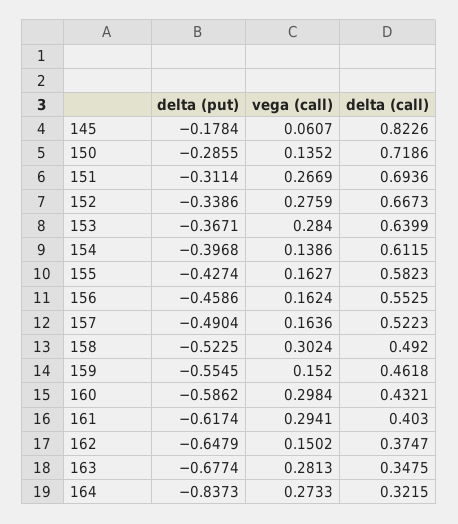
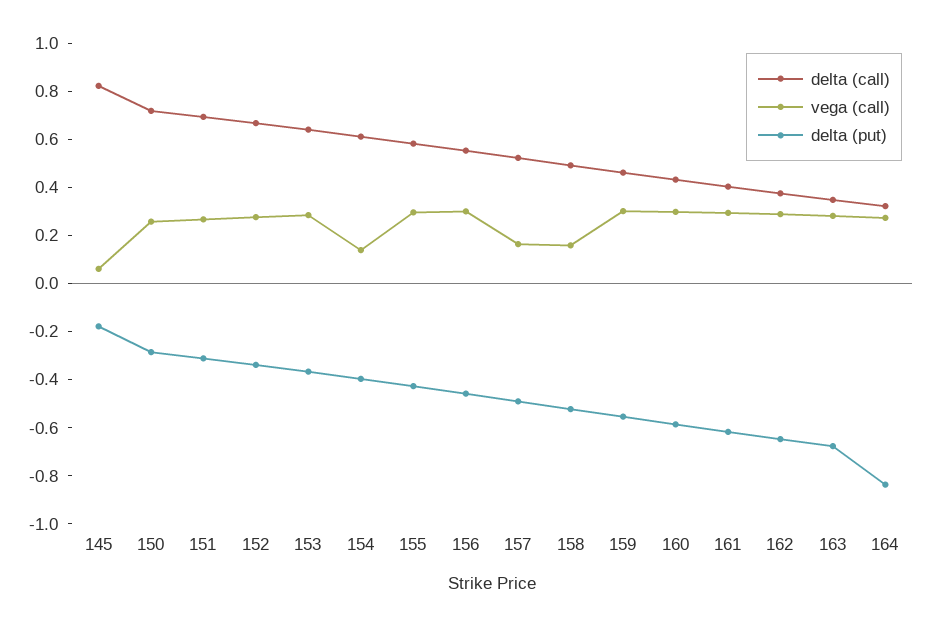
vega (call), 150: 0.1352 -> 0.25
vega (call), 155: 0.1627 -> 0.3
vega (call), 156: 0.1624 -> 0.3
vega (call), 158: 0.3024 -> 0.15
vega (call), 159: 0.152 -> 0.3
vega (call), 162: 0.1502 -> 0.3

